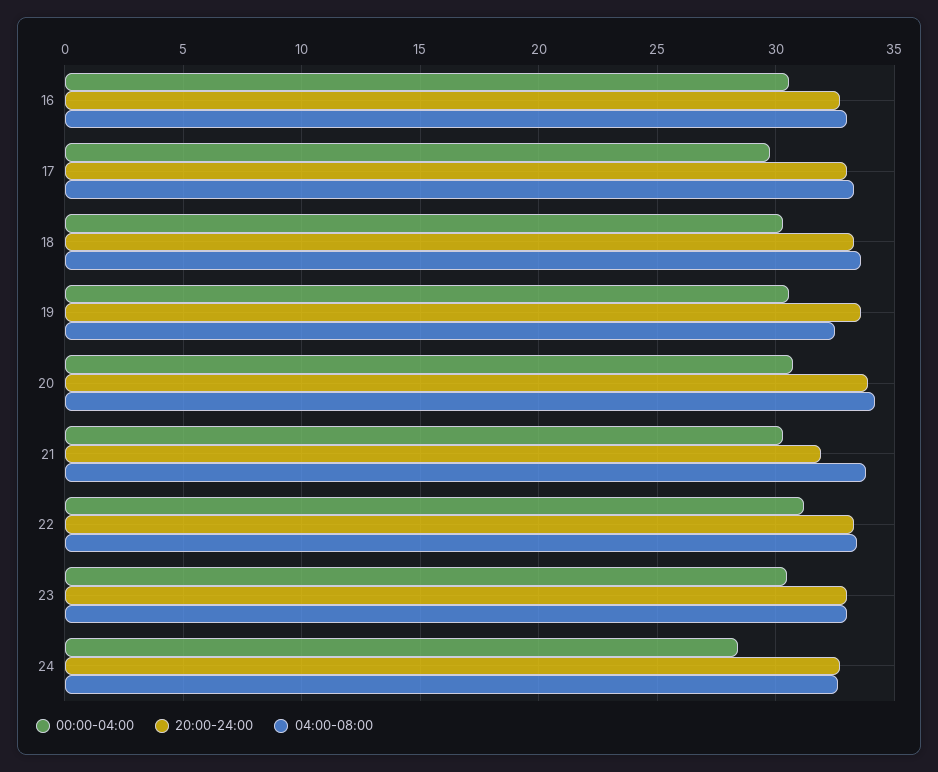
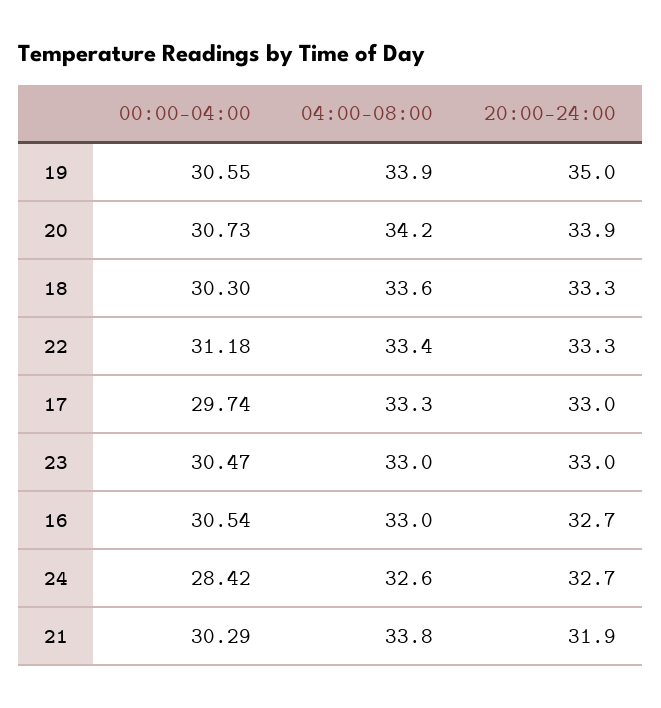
20:00-24:00, 19: 33.5 -> 35
04:00-08:00, 19: 32.5 -> 33.9

